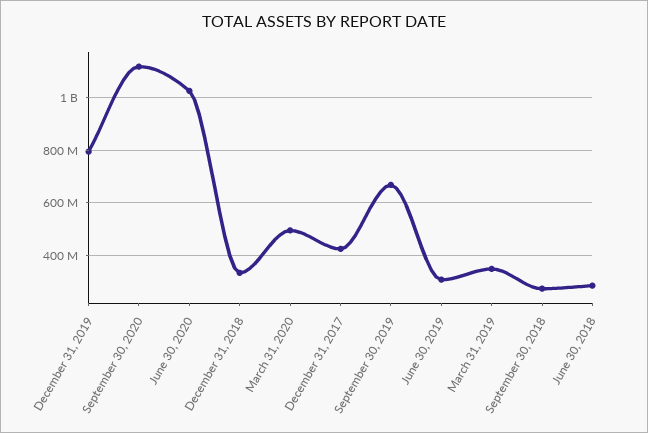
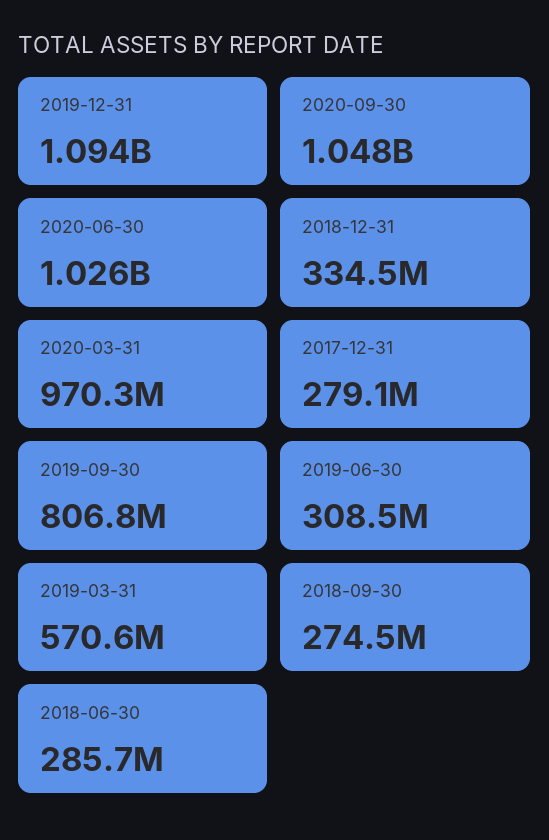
December 31, 2019: 800000000 -> 1094000000
September 30, 2020: 1125000000 -> 1048000000
March 31, 2020: 500000000 -> 970300000
December 31, 2017: 425000000 -> 279100000
September 30, 2019: 675000000 -> 806800000
March 31, 2019: 350000000 -> 570600000

